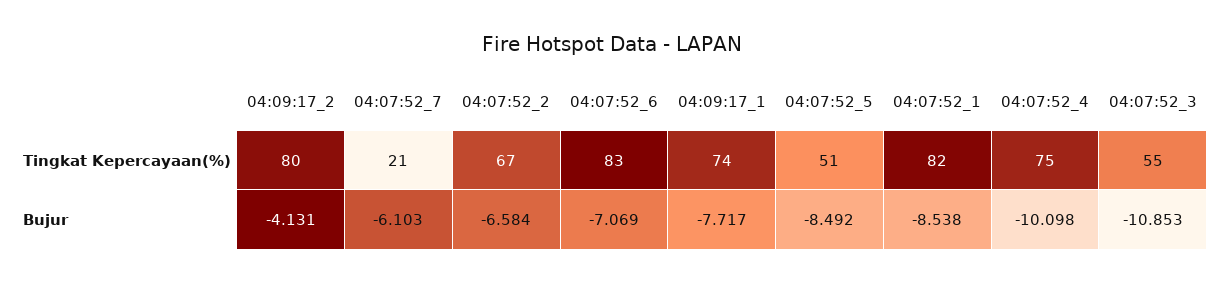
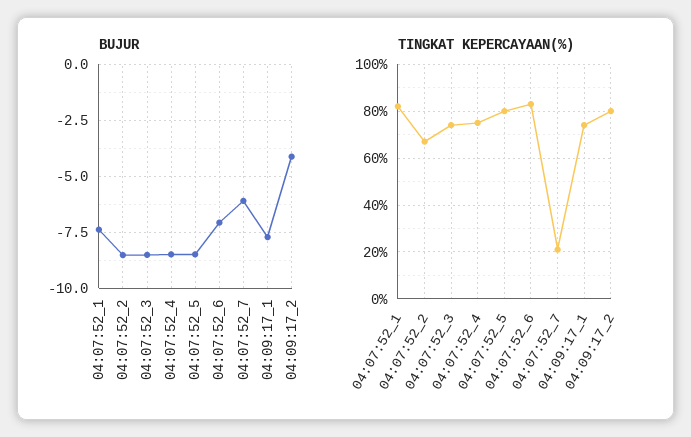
Tingkat Kepercayaan(%), 04:07:52_5: 51 -> 80
Tingkat Kepercayaan(%), 04:07:52_3: 55 -> 75
Bujur, 04:07:52_2: -6.584 -> -8.5
Bujur, 04:07:52_1: -8.538 -> -7.5
Bujur, 04:07:52_4: -10.098 -> -8.5
Bujur, 04:07:52_3: -10.853 -> -8.5

